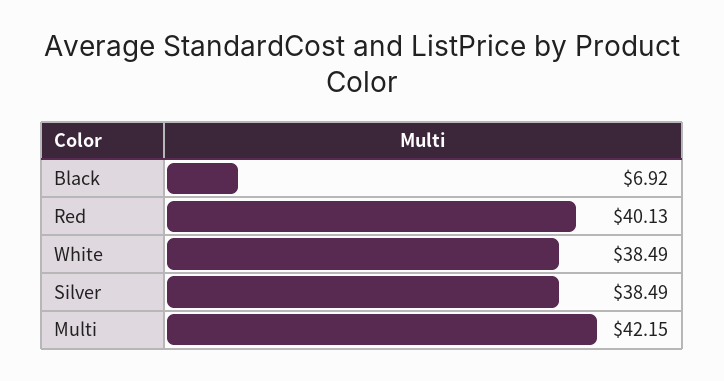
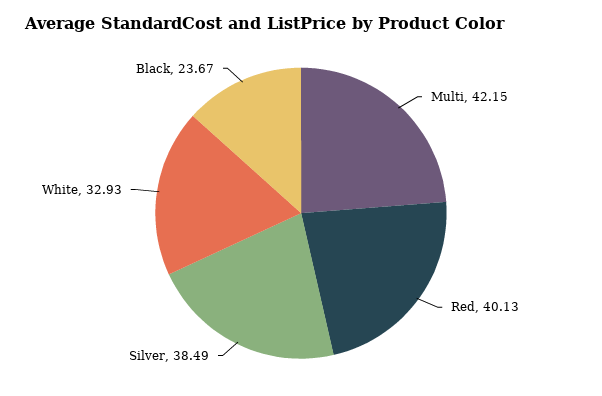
Black: 6.92 -> 23.67
White: 38.49 -> 32.93

